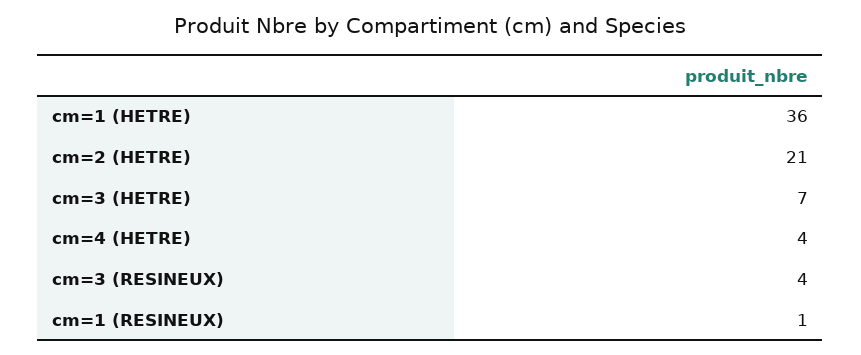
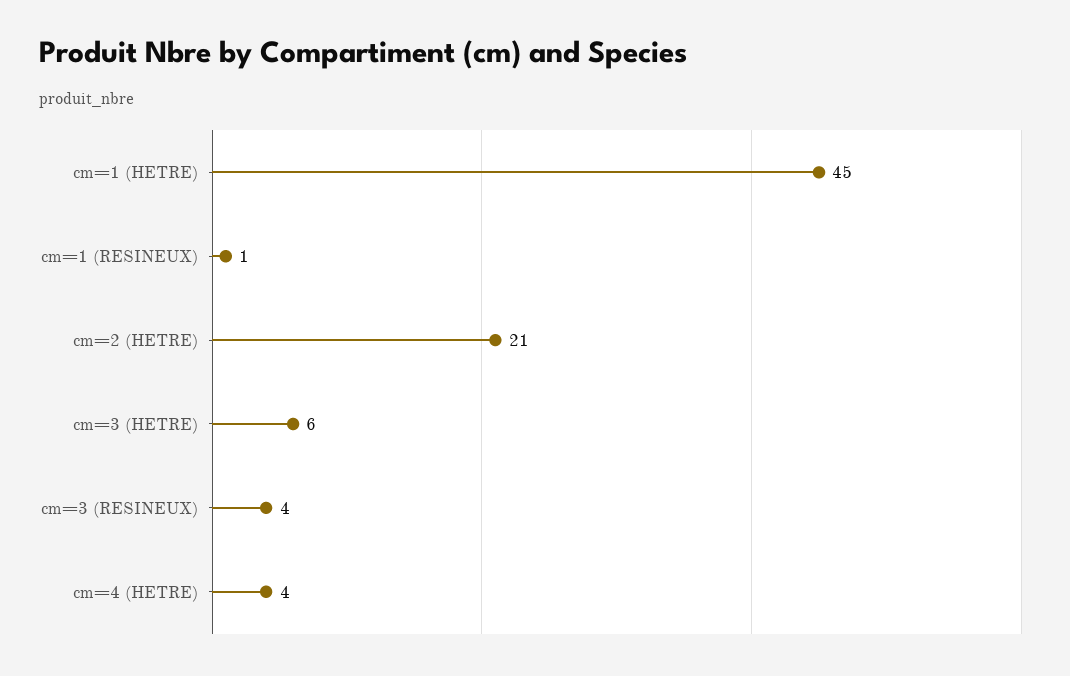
cm=1 (HETRE): 36 -> 45
cm=3 (HETRE): 7 -> 6

